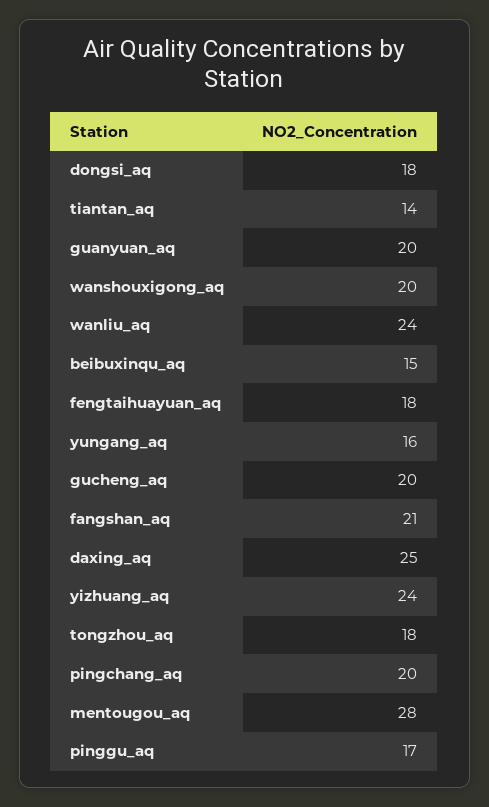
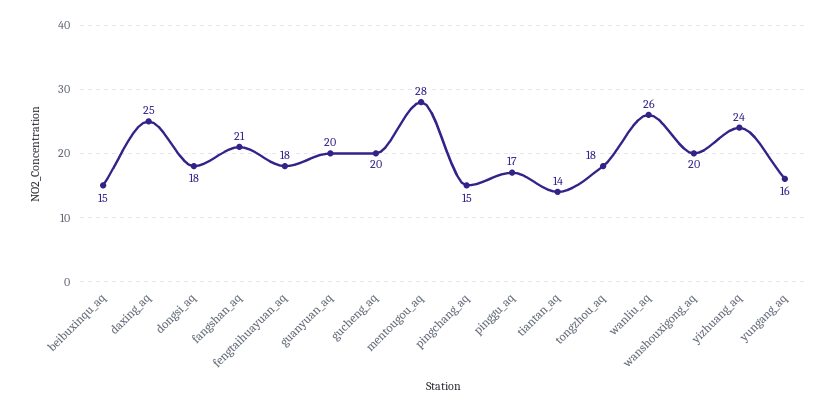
wanliu_aq: 24 -> 26
pingchang_aq: 20 -> 15

